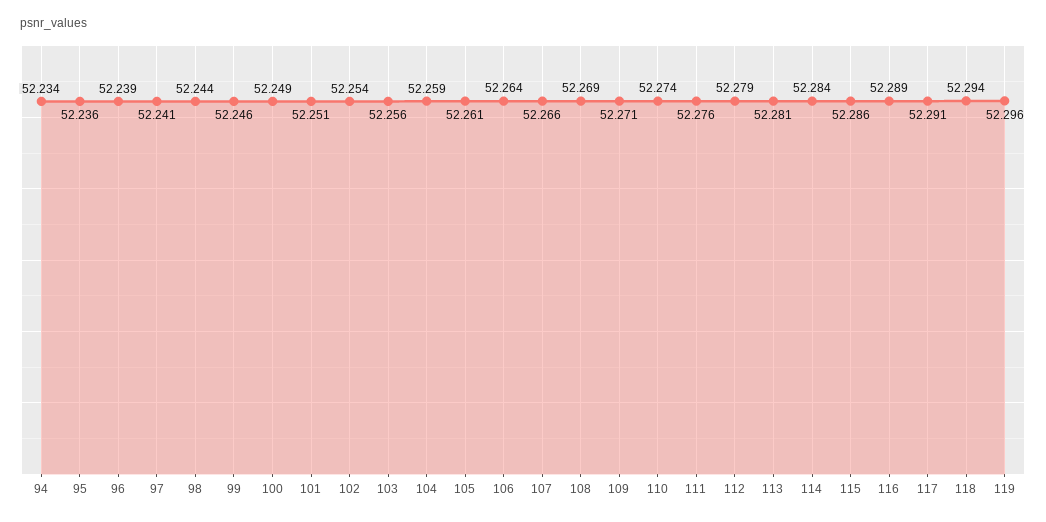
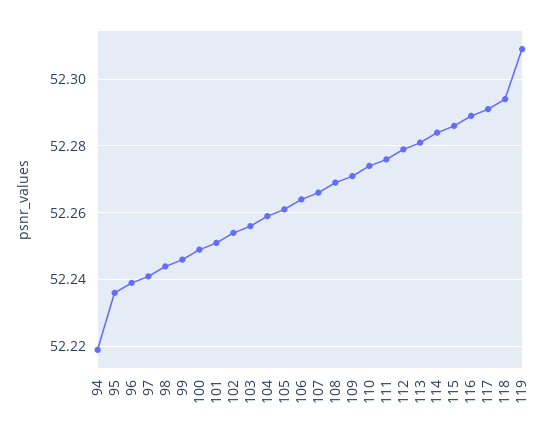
94: 52.234 -> 52.22
119: 52.296 -> 52.31

